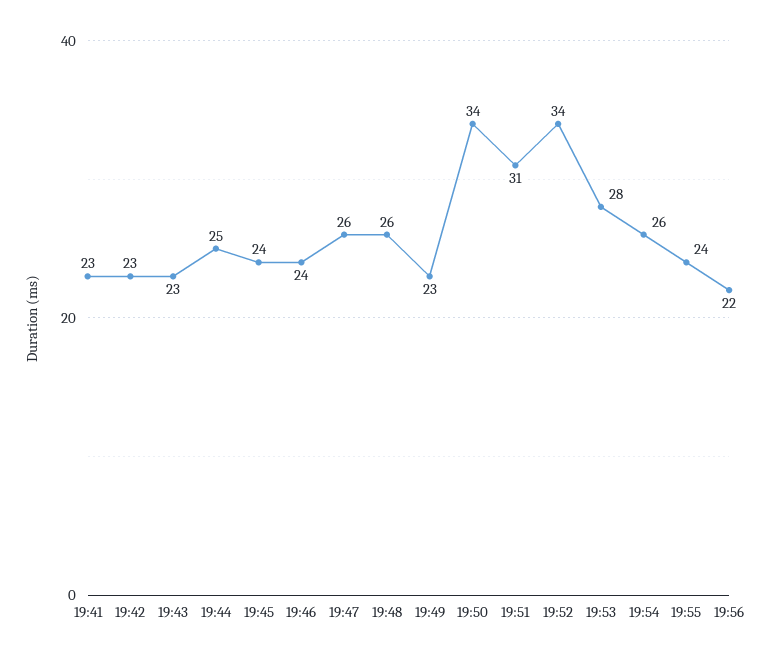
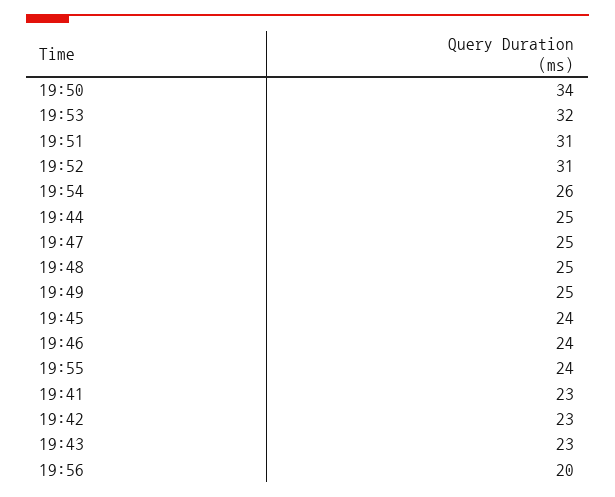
19:47: 26 -> 25
19:48: 26 -> 25
19:49: 23 -> 25
19:52: 34 -> 31
19:53: 28 -> 32
19:56: 22 -> 20

